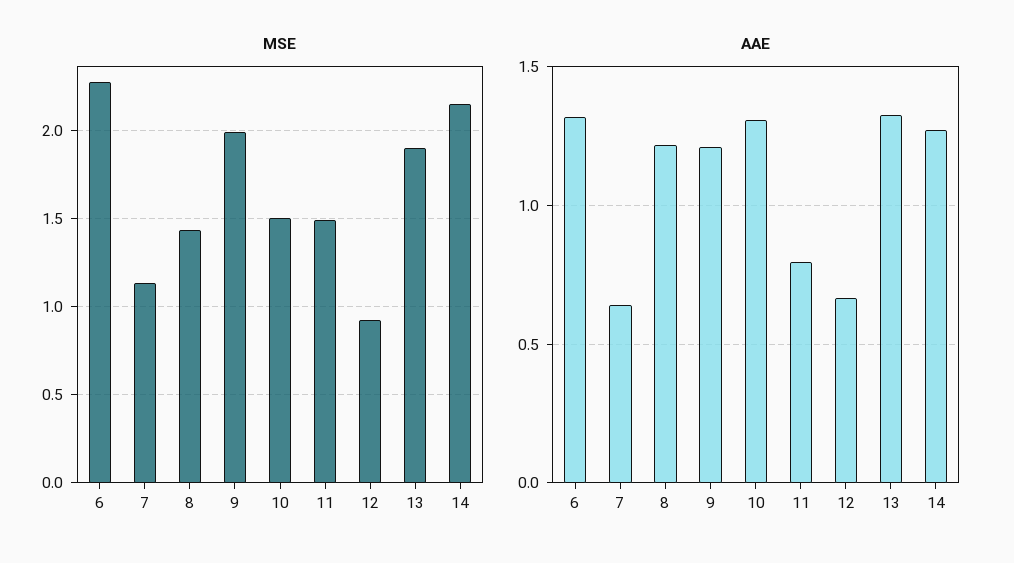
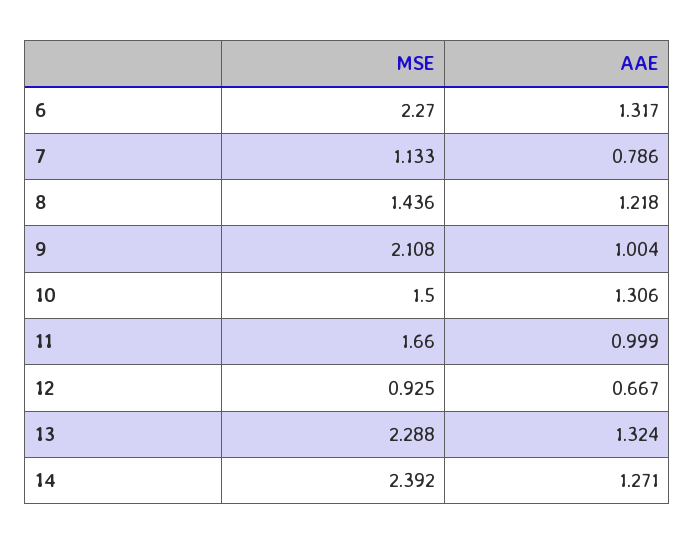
MSE, 9: 2 -> 2.108
MSE, 11: 1.5 -> 1.66
MSE, 13: 1.9 -> 2.288
MSE, 14: 2.15 -> 2.392
AAE, 7: 0.65 -> 0.786
AAE, 9: 1.2 -> 1.004
AAE, 11: 0.8 -> 0.999

